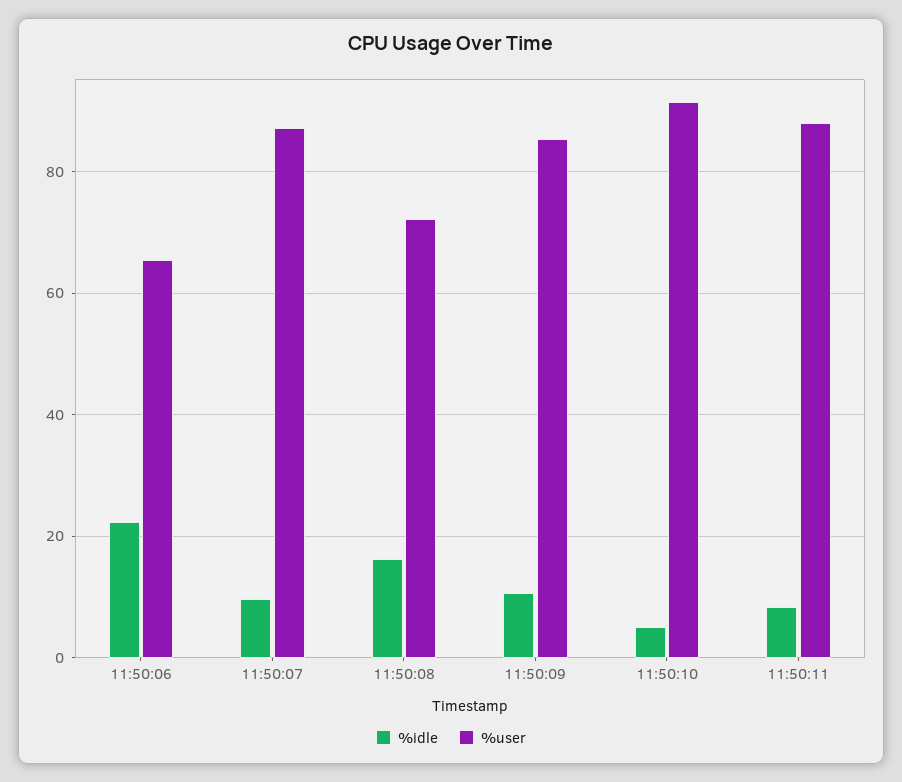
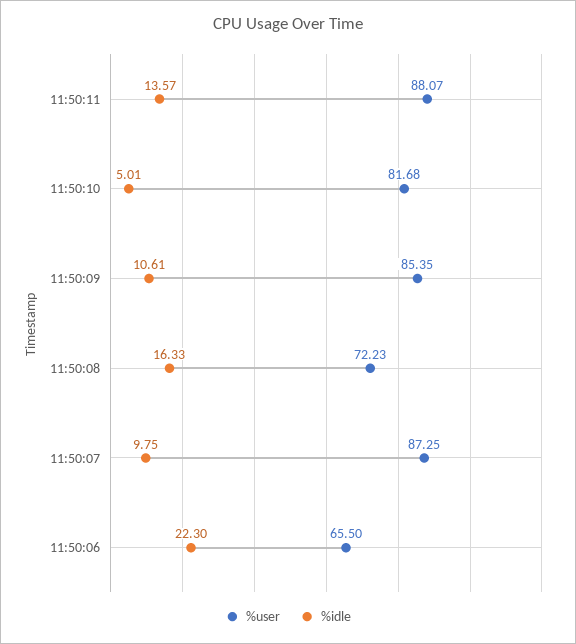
%user, 11:50:10: 92 -> 81.68
%idle, 11:50:11: 8 -> 13.57

